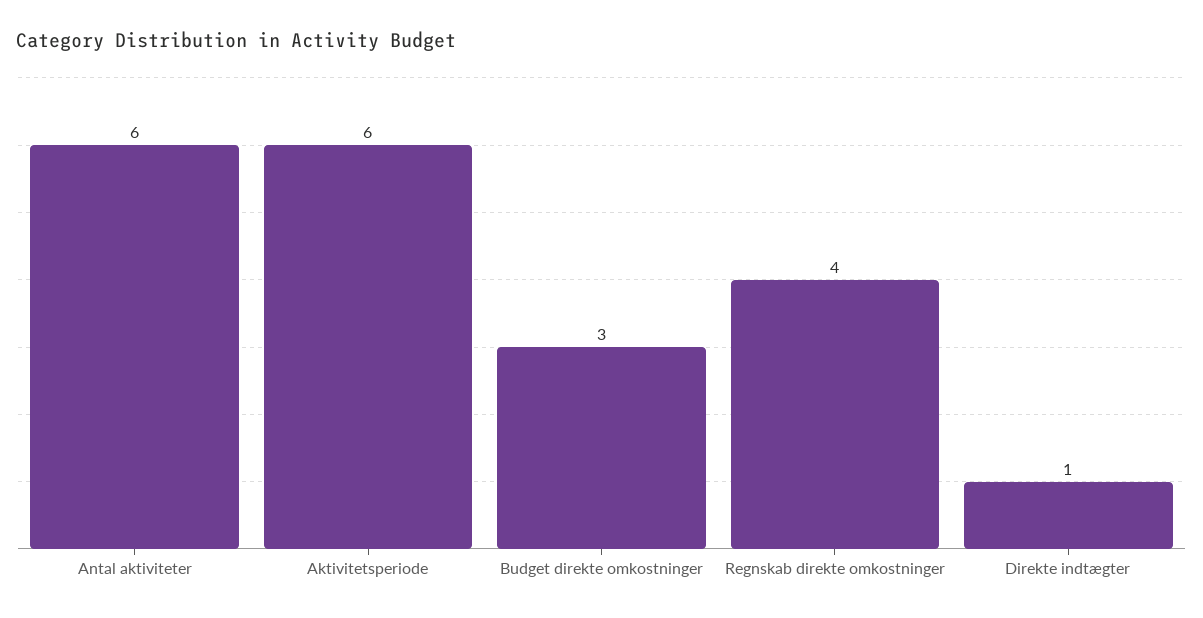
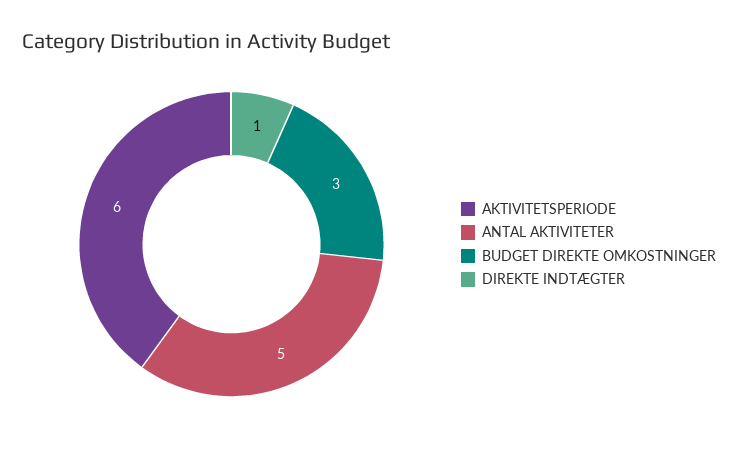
Antal aktiviteter: 6 -> 5
Regnskab direkte omkostninger: 4 -> none

